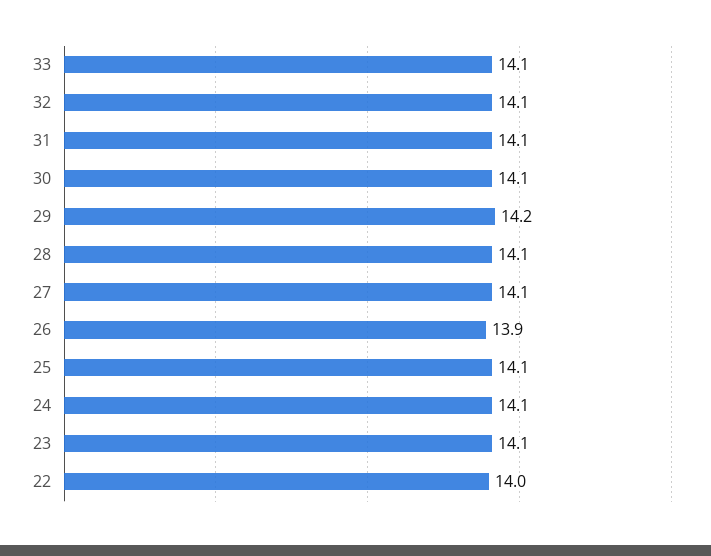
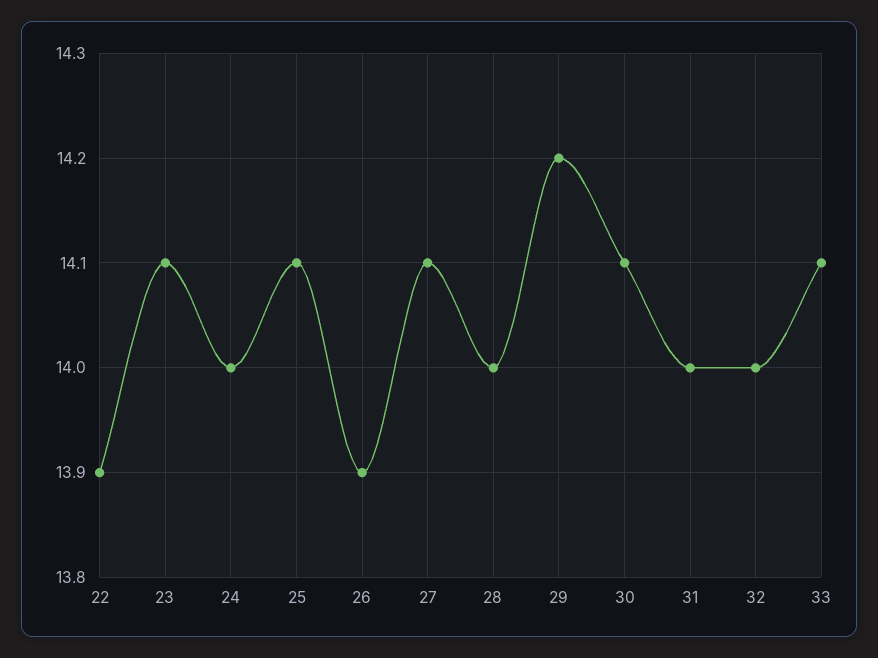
32: 14.1 -> 14
31: 14.1 -> 14
28: 14.1 -> 14
24: 14.1 -> 14
22: 14 -> 13.9

